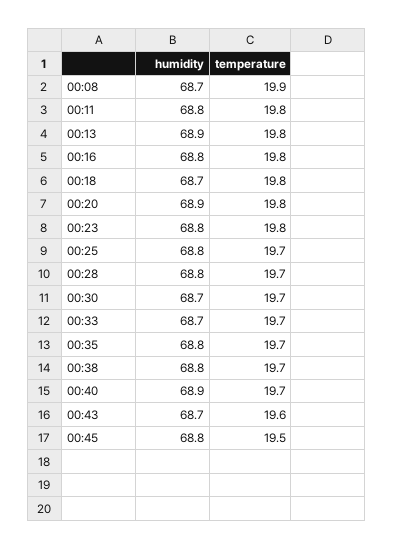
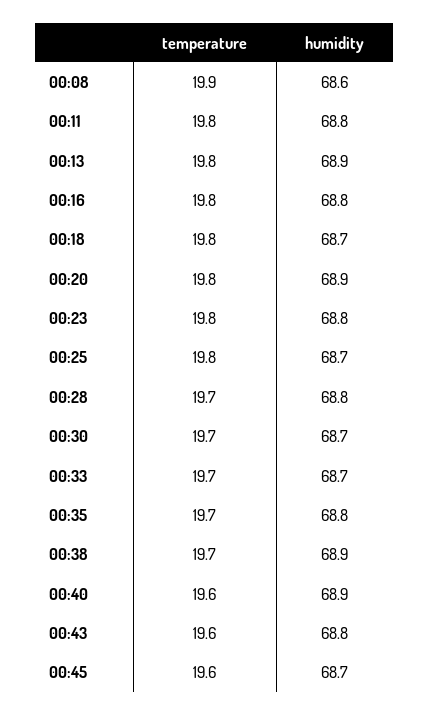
humidity, 00:08: 68.7 -> 68.6
humidity, 00:25: 68.8 -> 68.7
temperature, 00:25: 19.7 -> 19.8
humidity, 00:38: 68.8 -> 68.9
temperature, 00:40: 19.7 -> 19.6
humidity, 00:43: 68.7 -> 68.8
humidity, 00:45: 68.8 -> 68.7
temperature, 00:45: 19.5 -> 19.6

